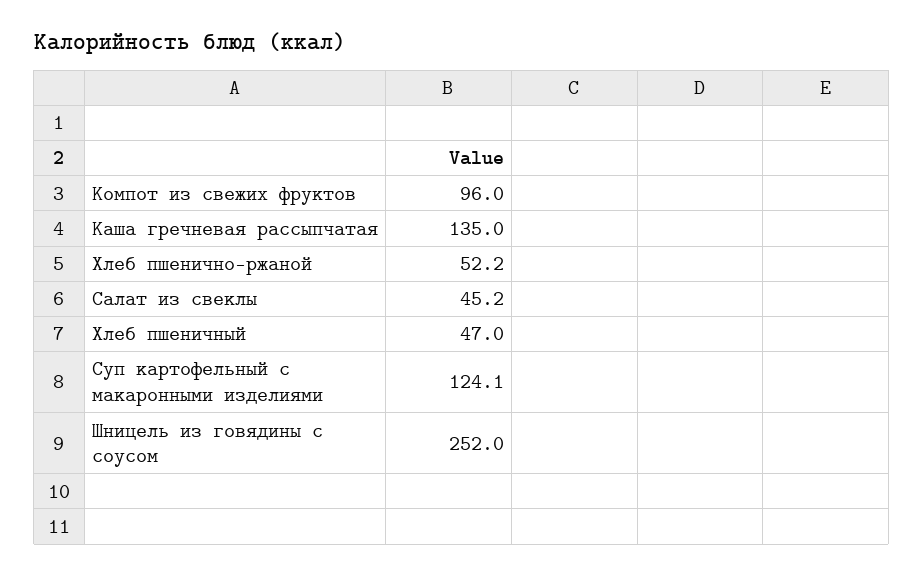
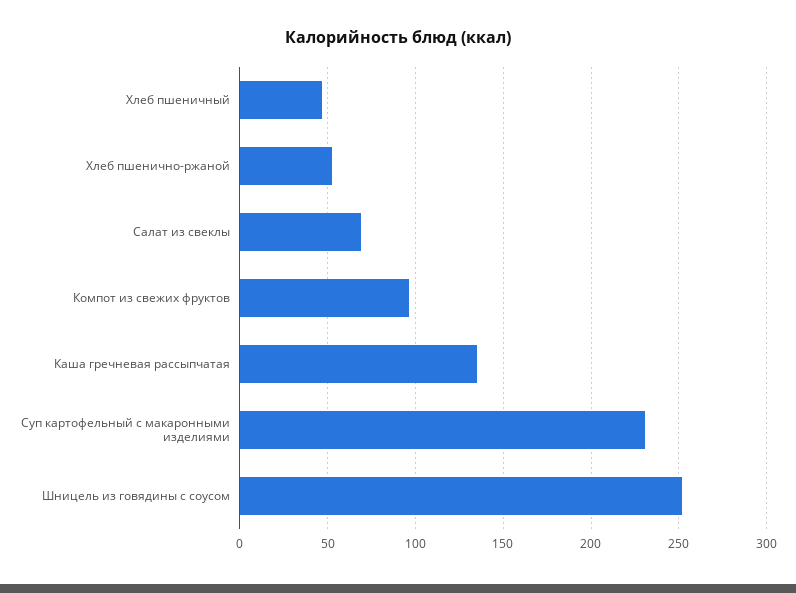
Салат из свеклы: 45.2 -> 70
Суп картофельный с макаронными изделиями: 124.1 -> 230

